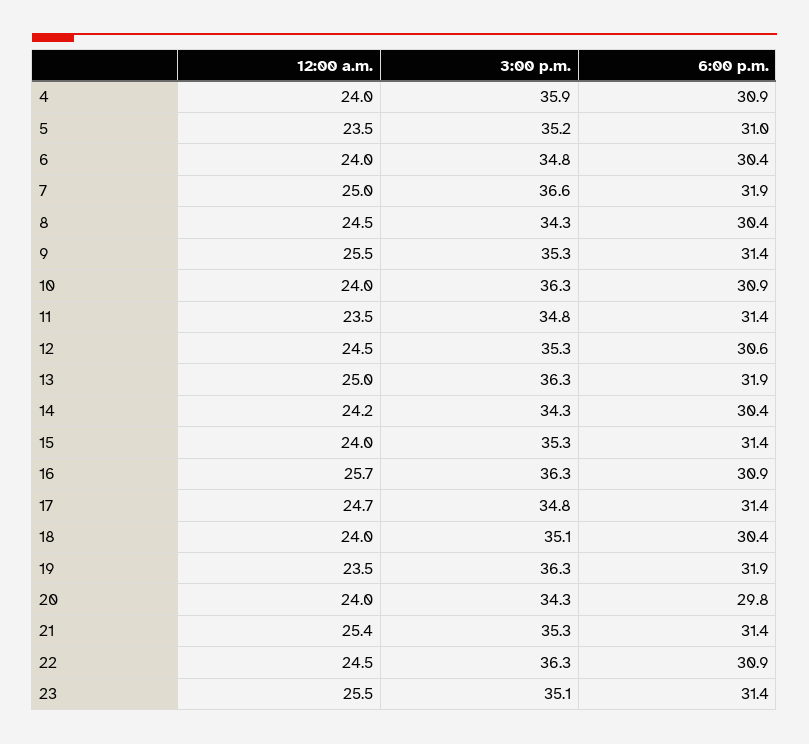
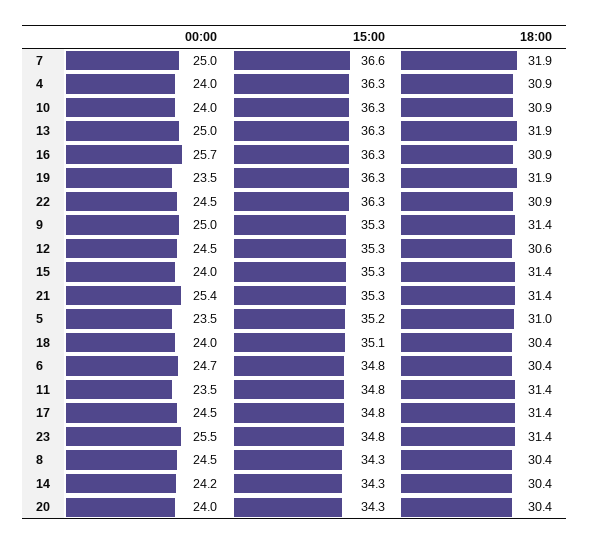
3:00 p.m., 4: 35.9 -> 36.3
12:00 a.m., 6: 24 -> 24.7
12:00 a.m., 9: 25.5 -> 25
12:00 a.m., 17: 24.7 -> 24.5
6:00 p.m., 20: 29.8 -> 30.4
3:00 p.m., 23: 35.1 -> 34.8

